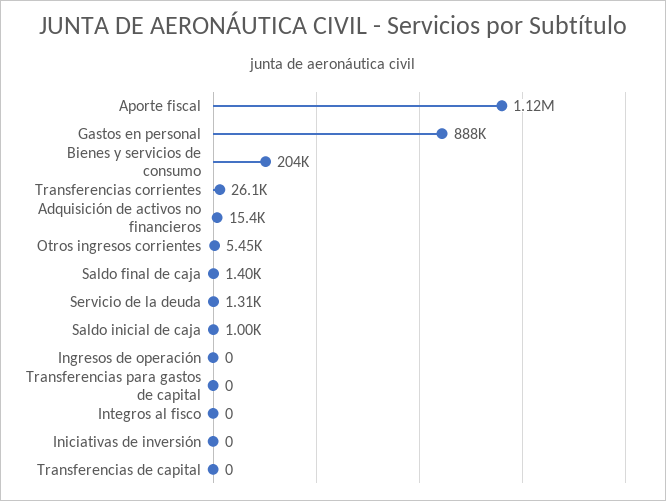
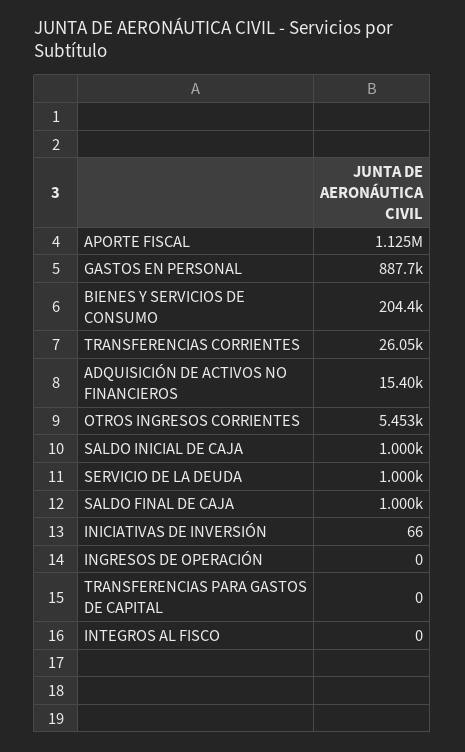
Saldo final de caja: 1400 -> 1000
Servicio de la deuda: 1310 -> 1000
Iniciativas de inversión: 0 -> 66
Transferencias de capital: 0 -> none

